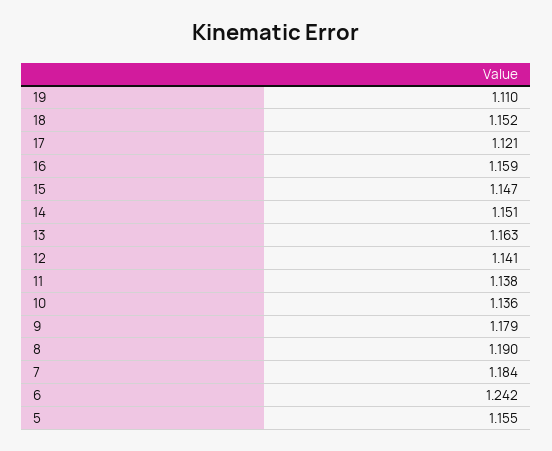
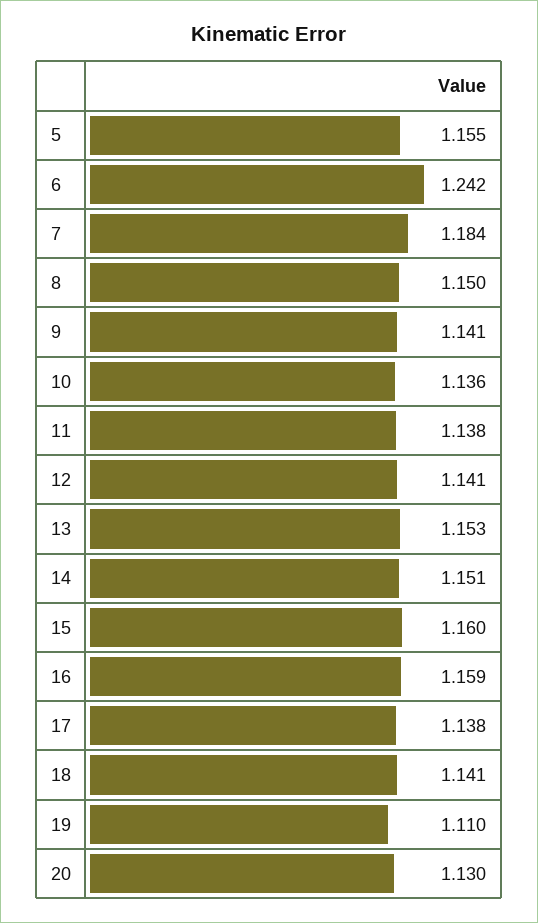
18: 1.152 -> 1.141
17: 1.121 -> 1.138
15: 1.147 -> 1.16
13: 1.163 -> 1.153
9: 1.179 -> 1.141
8: 1.19 -> 1.15
20: none -> 1.13

